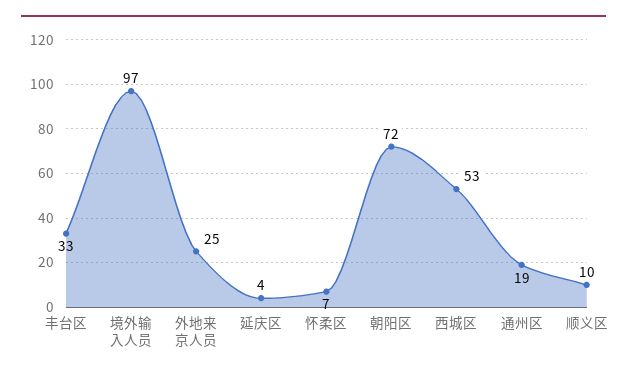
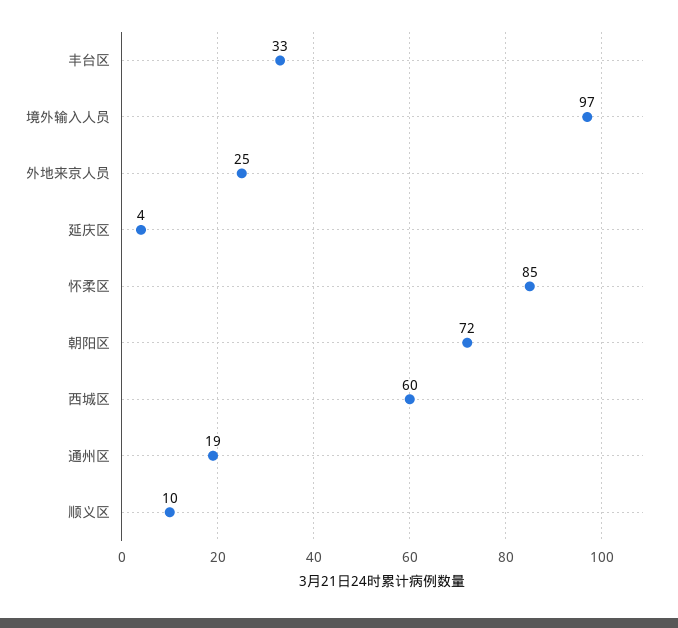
怀柔区: 7 -> 85
西城区: 53 -> 60

